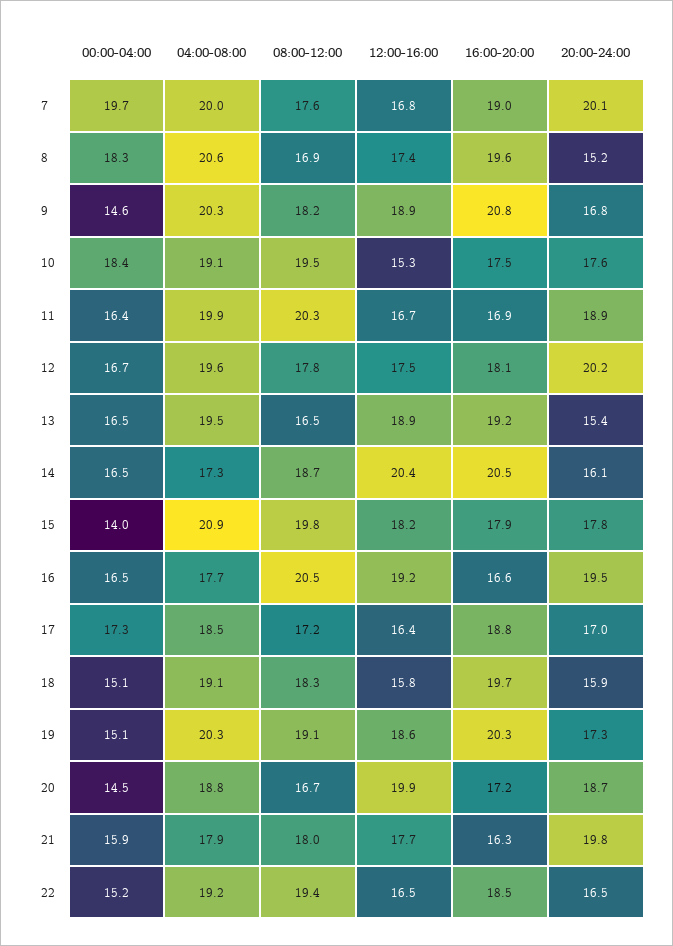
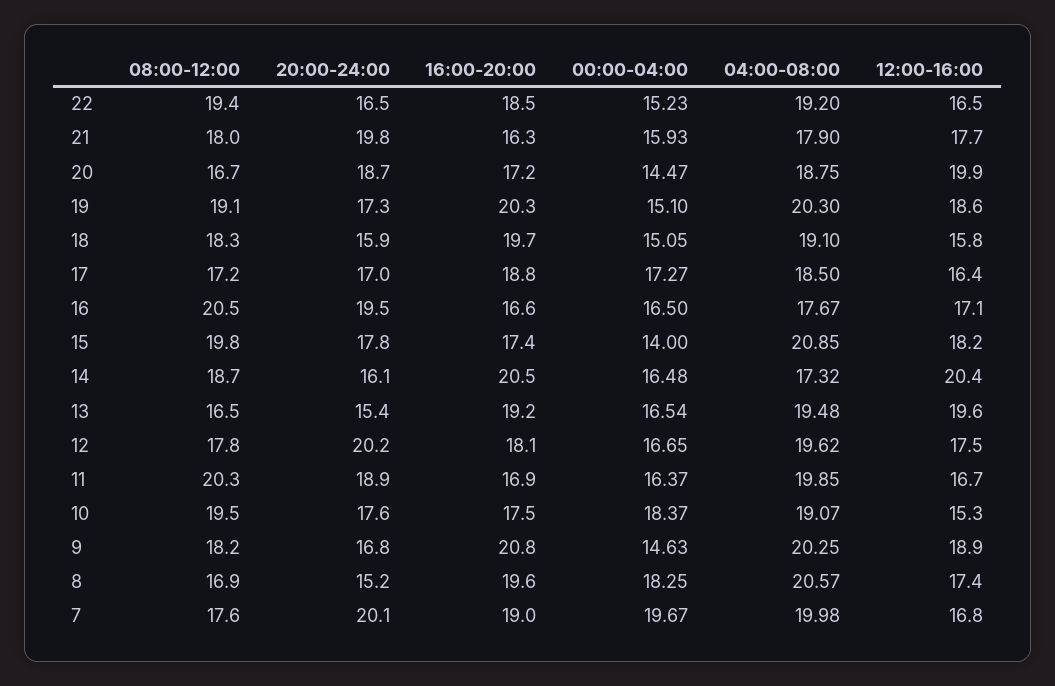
12:00-16:00, 13: 18.9 -> 19.6
16:00-20:00, 15: 17.9 -> 17.4
12:00-16:00, 16: 19.2 -> 17.1

